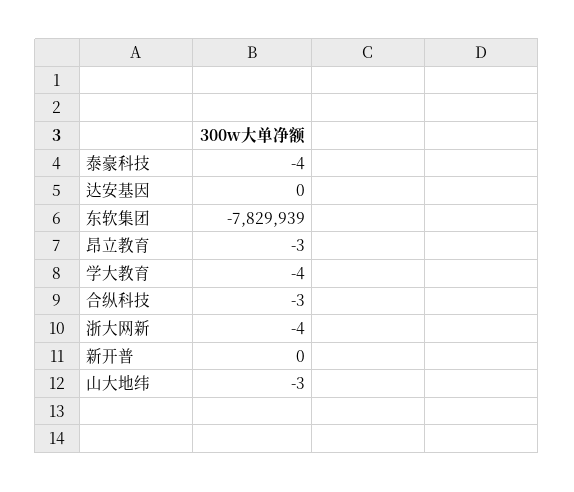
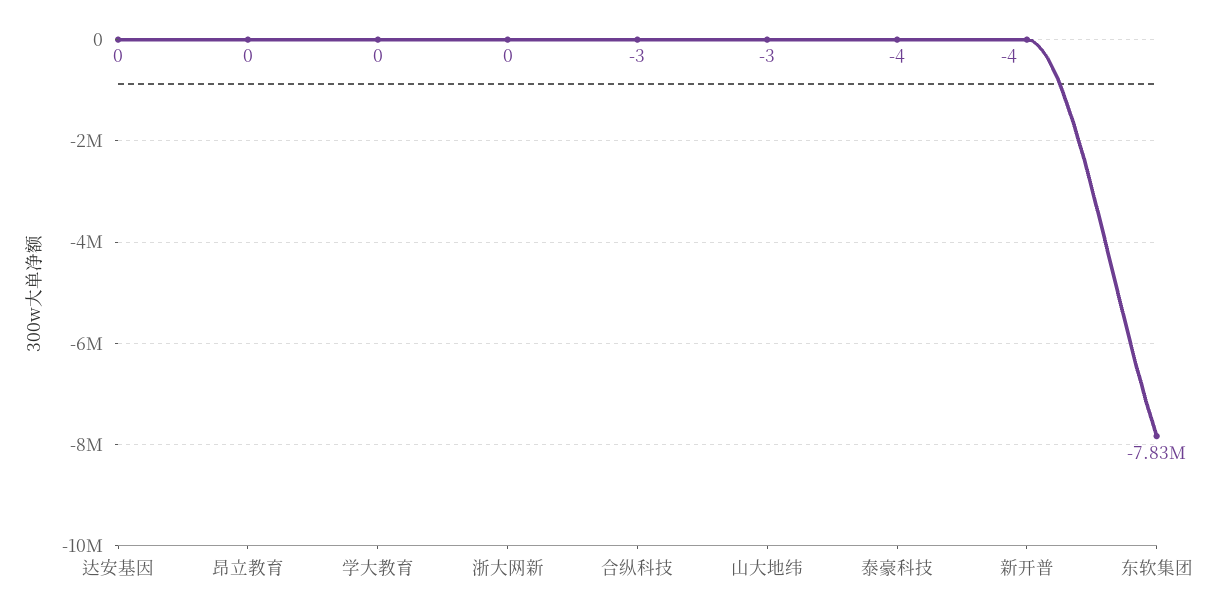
昂立教育: -3 -> 0
学大教育: -4 -> 0
浙大网新: -4 -> 0
新开普: 0 -> -4

